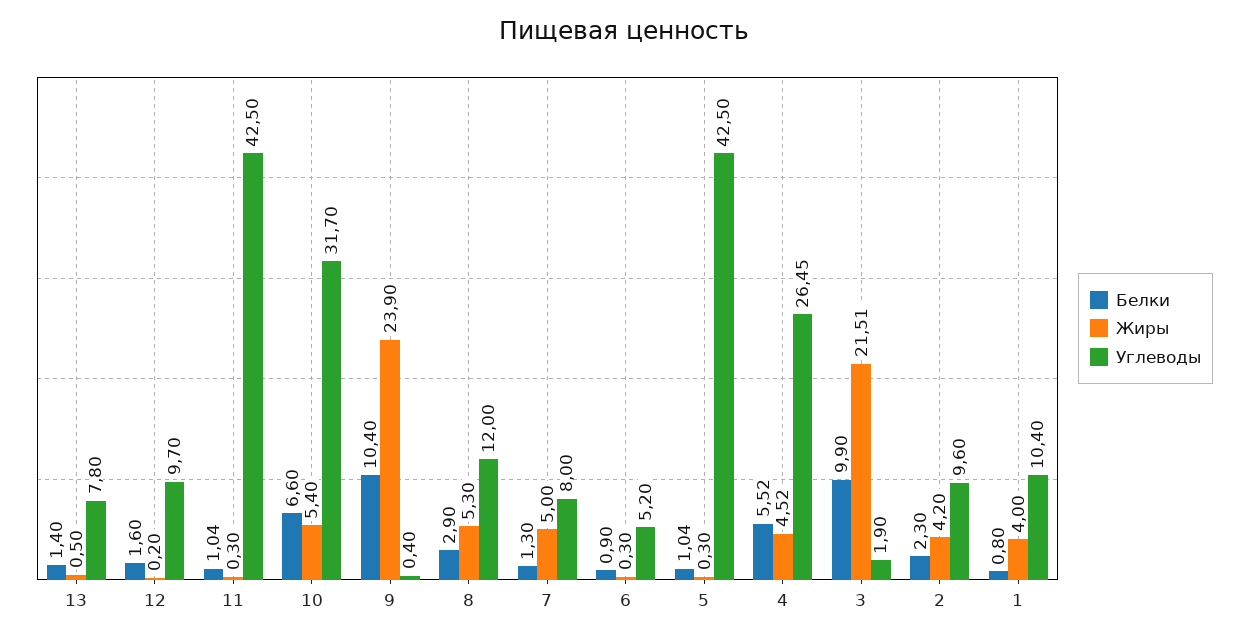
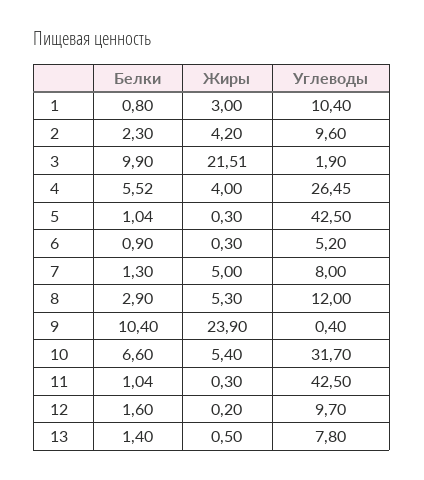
Жиры, 4: 4.52 -> 4
Жиры, 1: 4 -> 3

